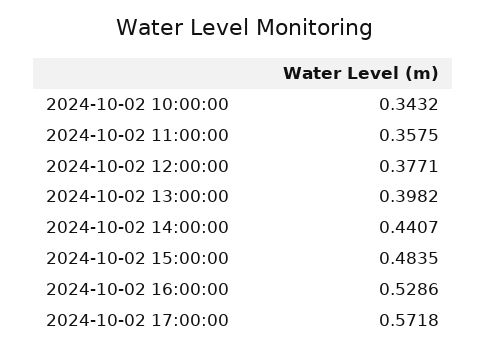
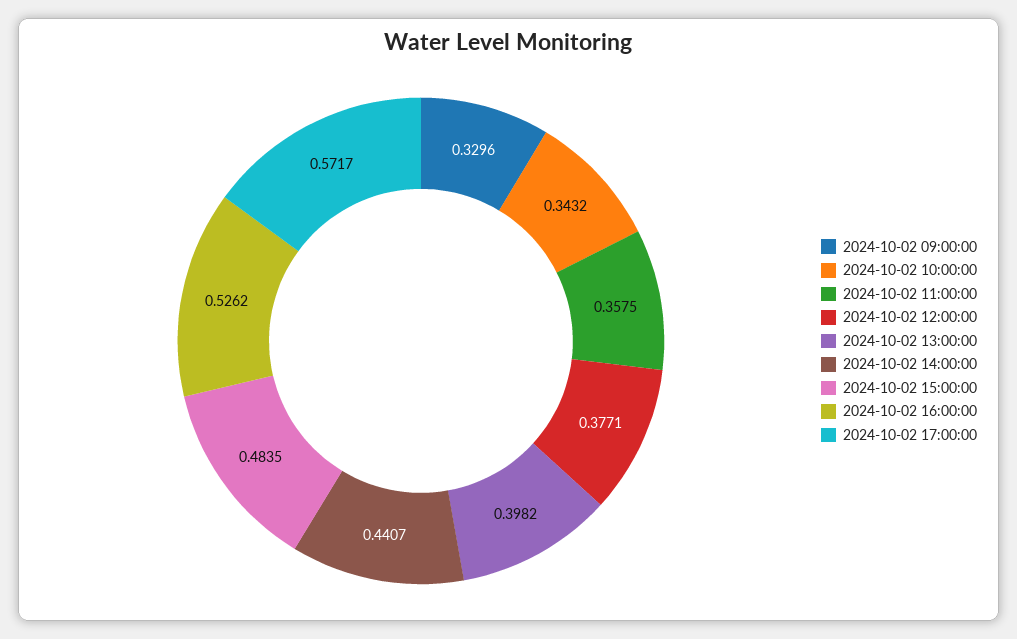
2024-10-02 16:00:00: 0.5286 -> 0.5262
2024-10-02 17:00:00: 0.5718 -> 0.5717
2024-10-02 09:00:00: none -> 0.3296

